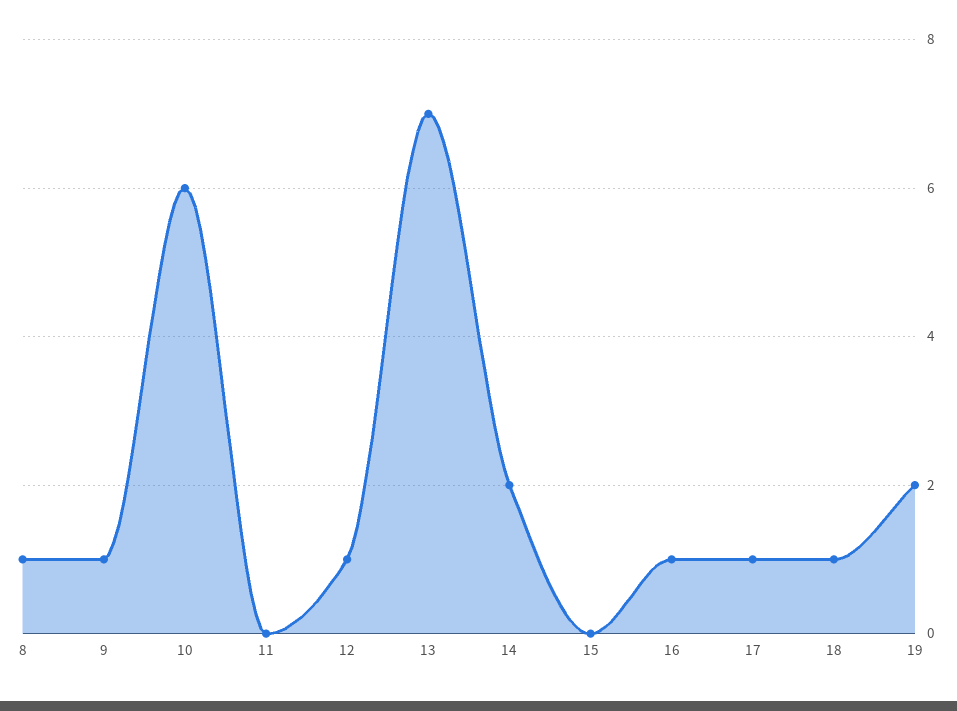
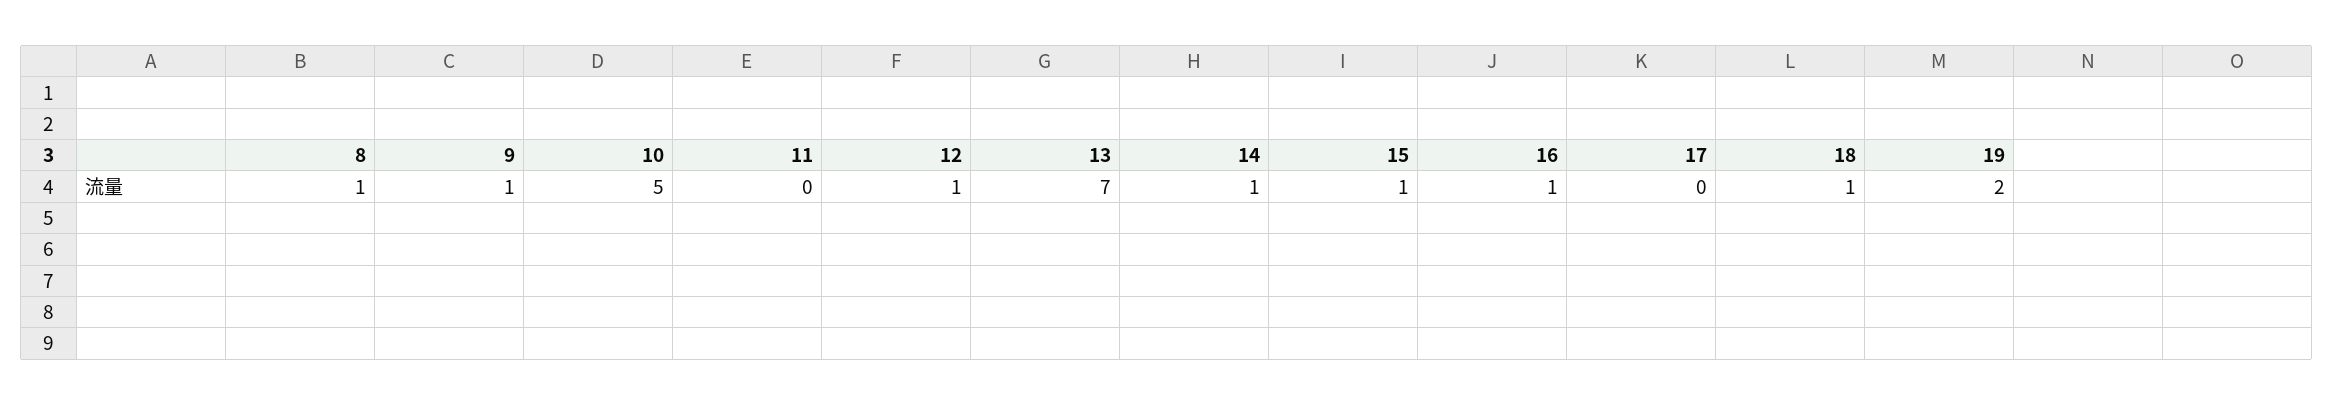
10: 6 -> 5
14: 2 -> 1
15: 0 -> 1
17: 1 -> 0

